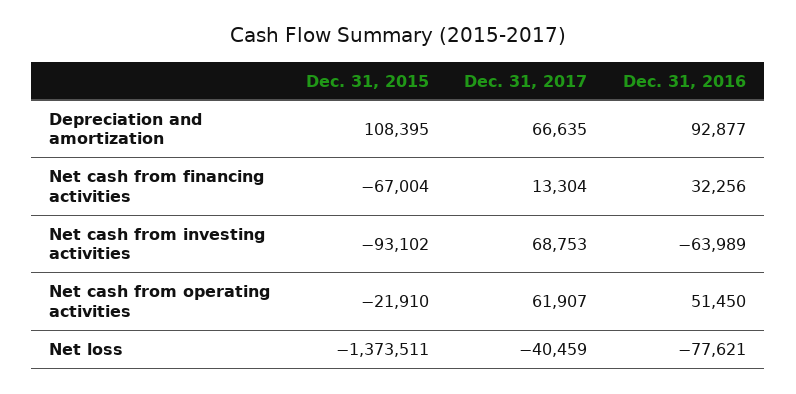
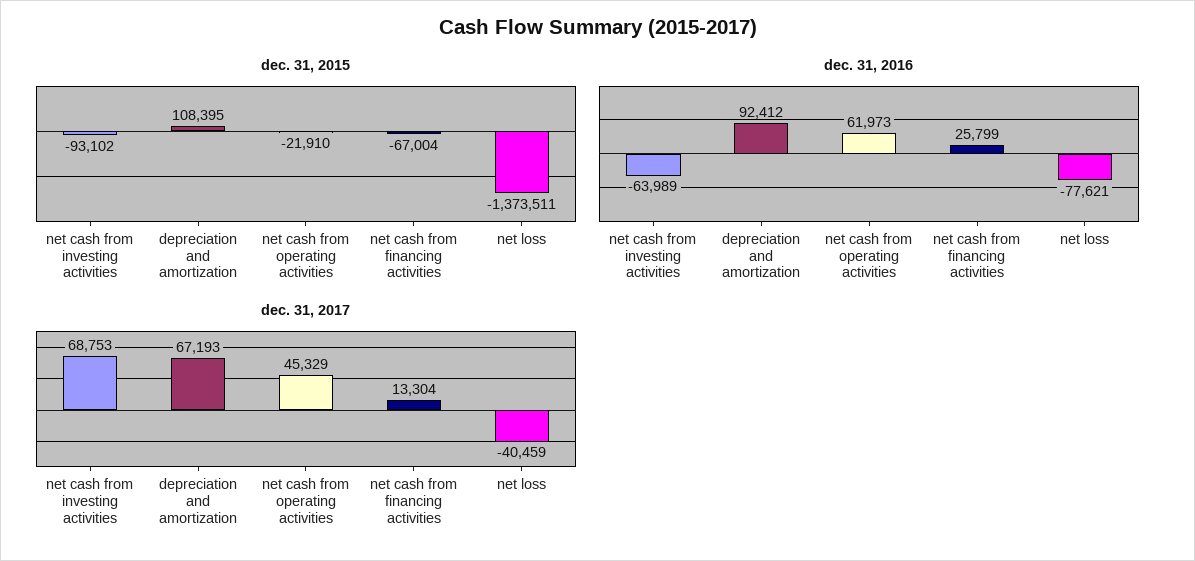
Dec. 31, 2017, Depreciation and amortization: 66635 -> 67193
Dec. 31, 2016, Depreciation and amortization: 92877 -> 92412
Dec. 31, 2016, Net cash from financing activities: 32256 -> 25799
Dec. 31, 2017, Net cash from operating activities: 61907 -> 45329
Dec. 31, 2016, Net cash from operating activities: 51450 -> 61973

